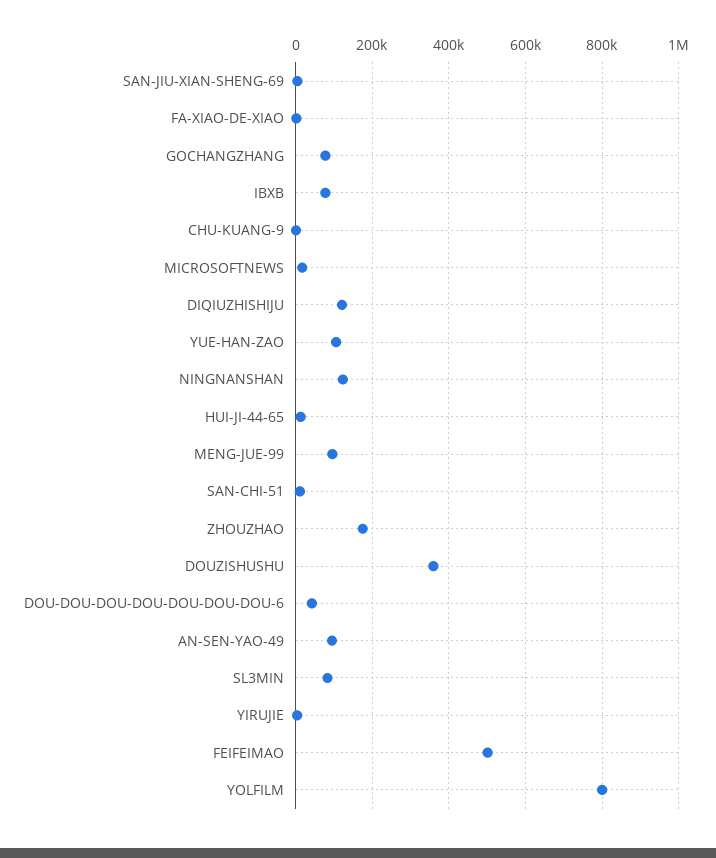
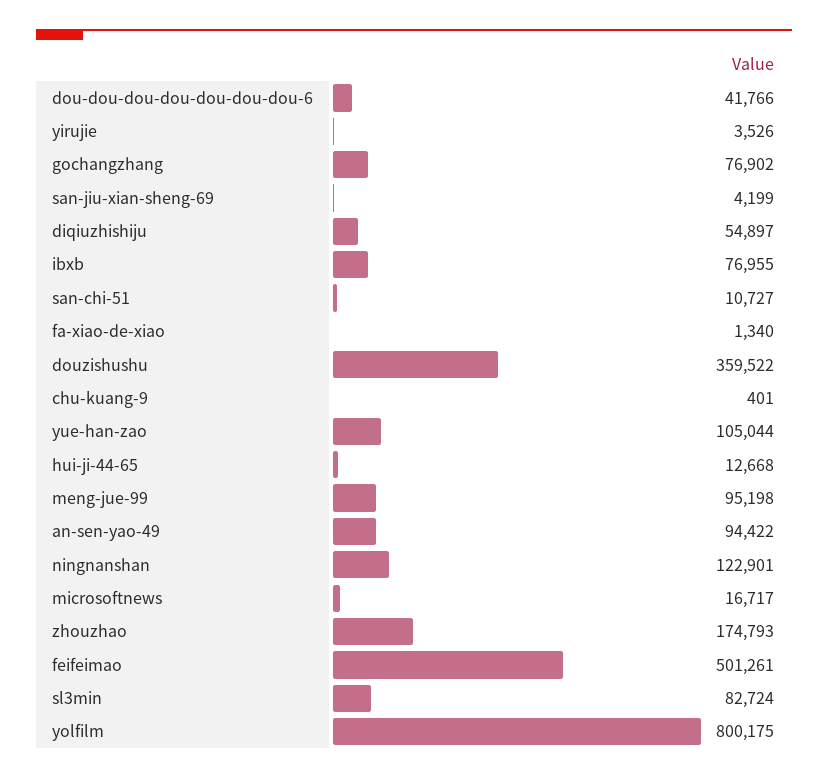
DIQIUZHISHIJU: 120000 -> 54897

